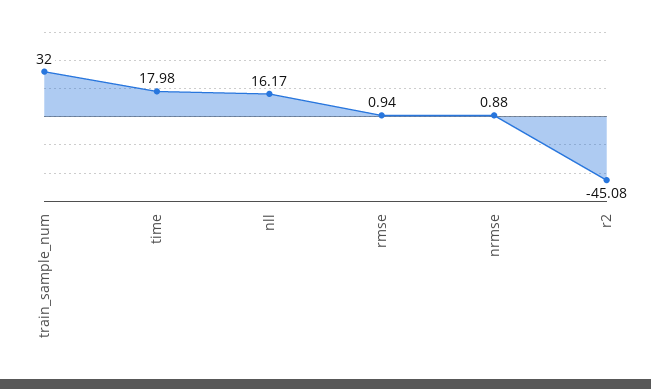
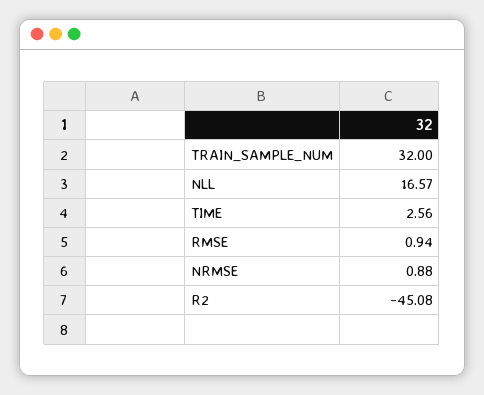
time: 17.98 -> 2.56
nll: 16.17 -> 16.57

